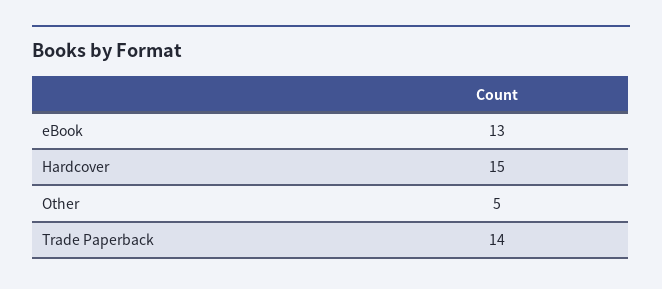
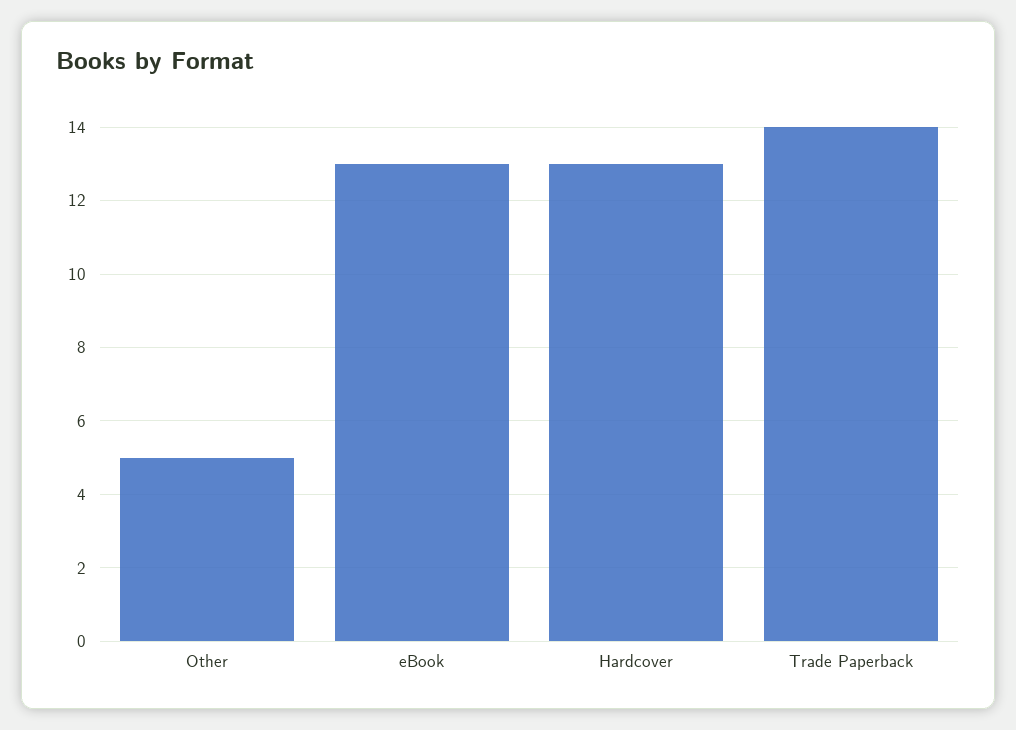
Hardcover: 15 -> 13

